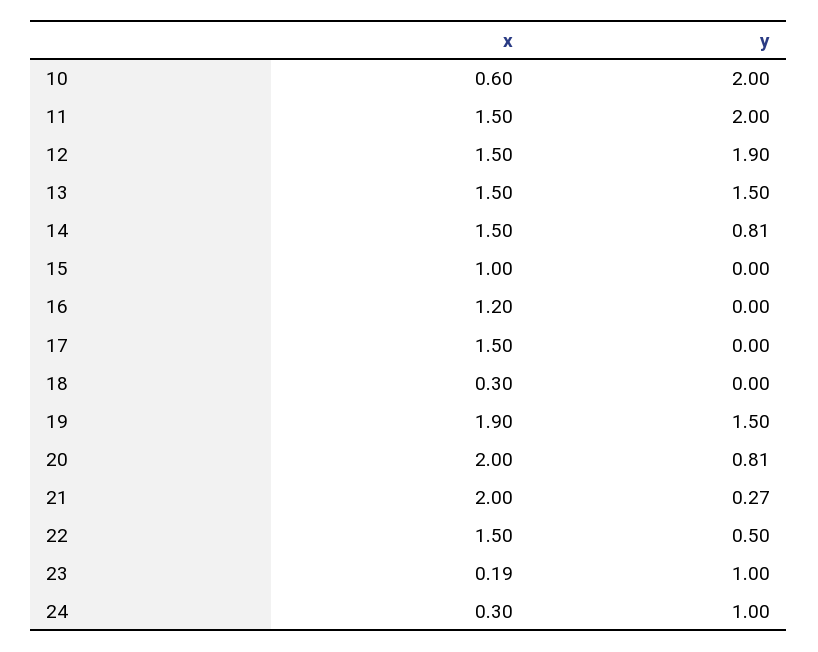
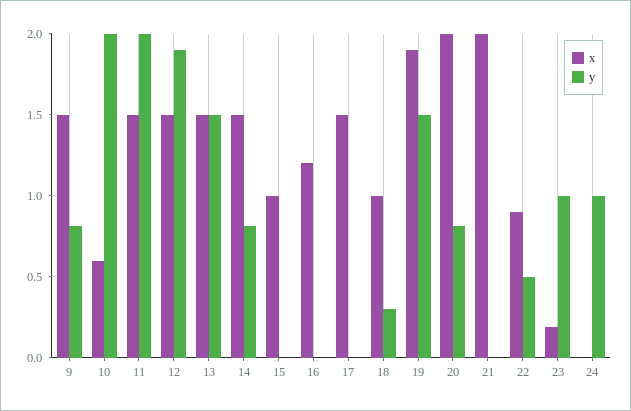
x, 18: 0.3 -> 1
y, 18: 0 -> 0.3
y, 21: 0.27 -> 0
x, 22: 1.5 -> 0.9
x, 24: 0.3 -> 0
x, 9: none -> 1.5
y, 9: none -> 0.8

